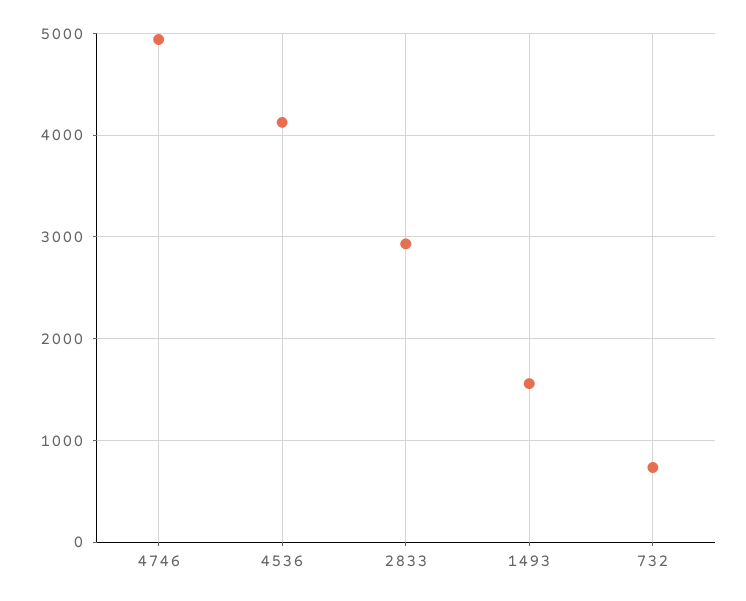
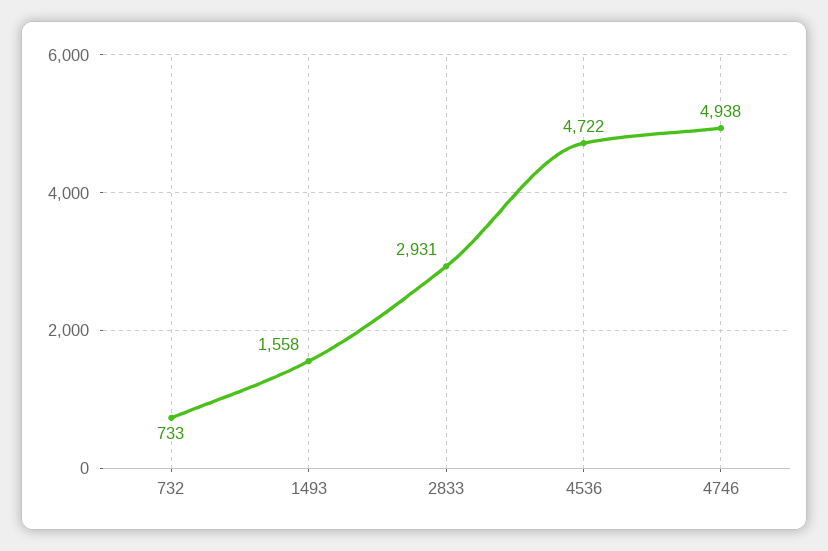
4536: 4100 -> 4722

